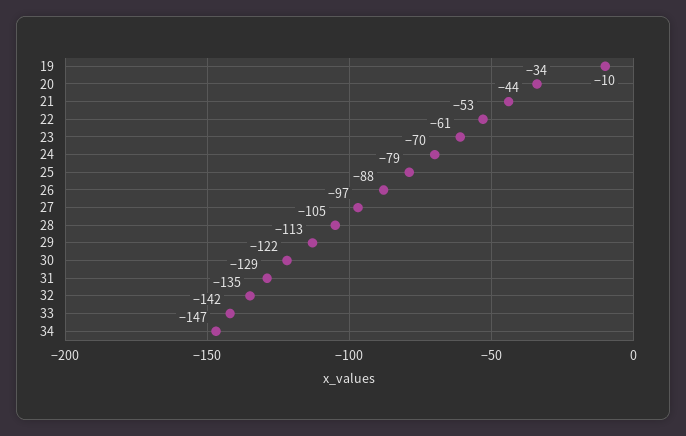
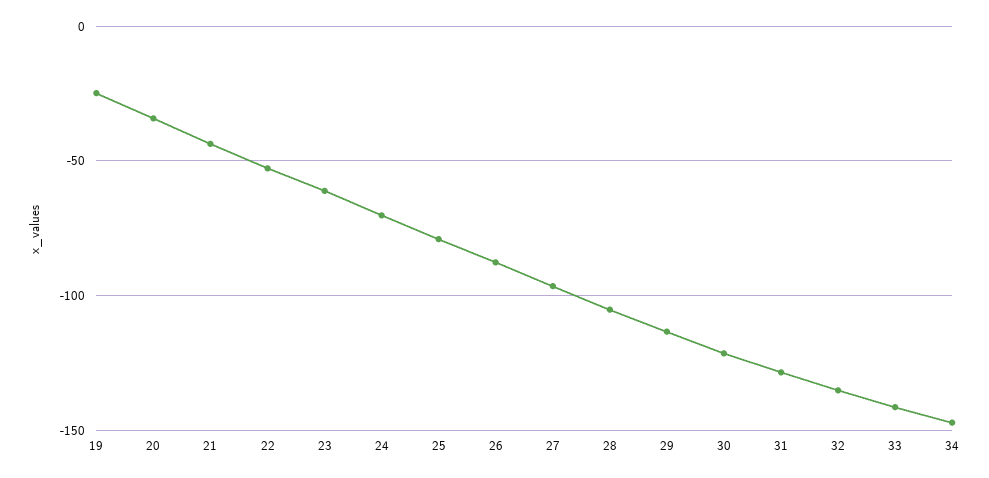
19: -10 -> -25

